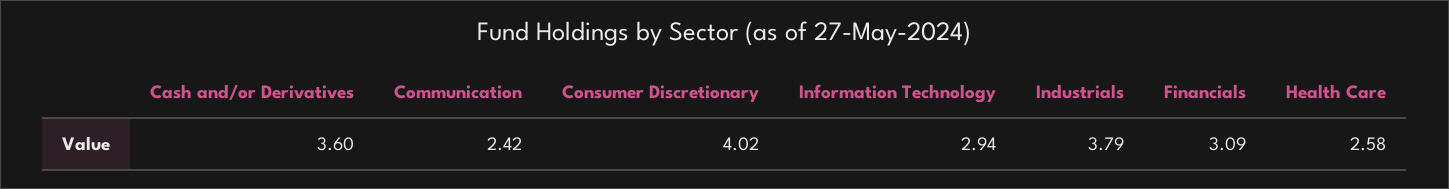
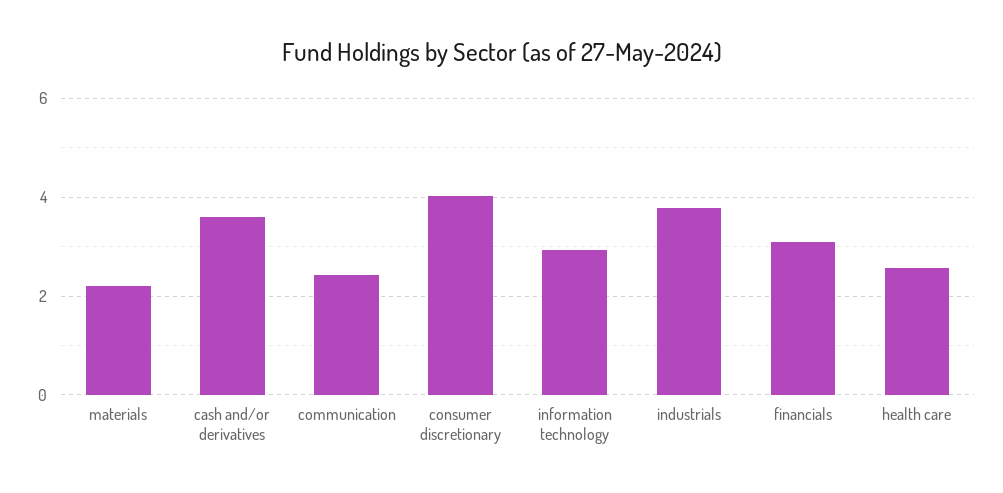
materials: none -> 2.2

